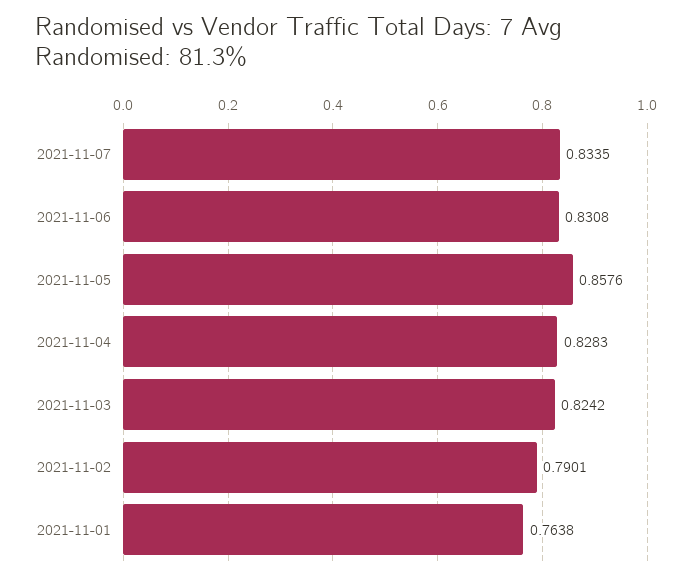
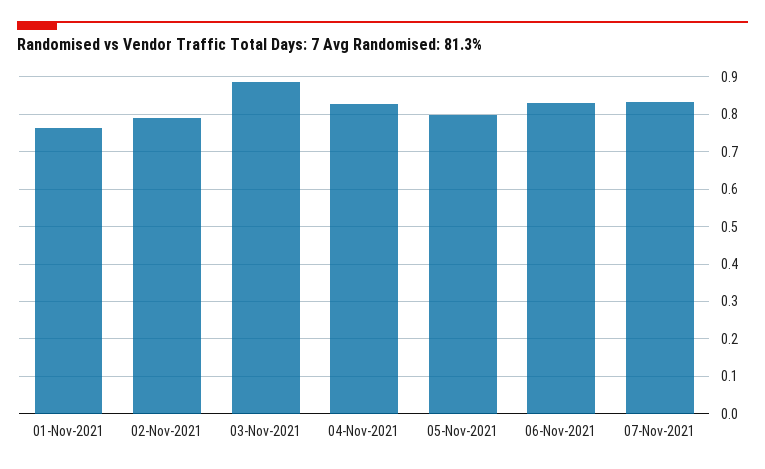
2021-11-05: 0.8576 -> 0.8
2021-11-03: 0.8242 -> 0.88

